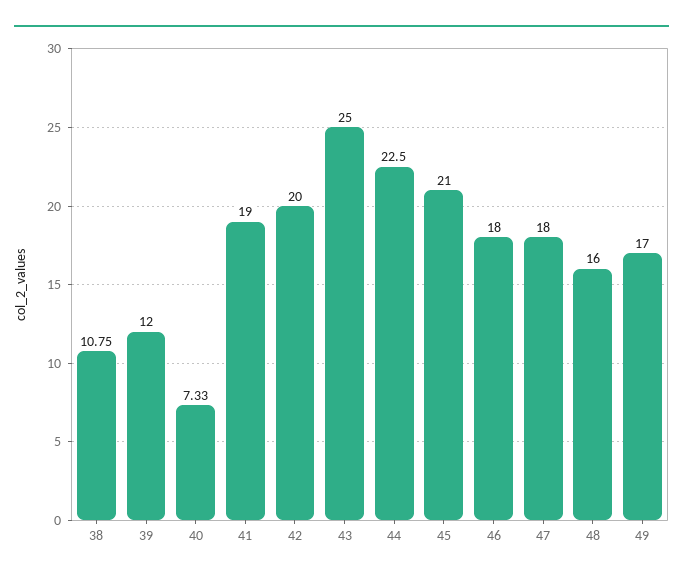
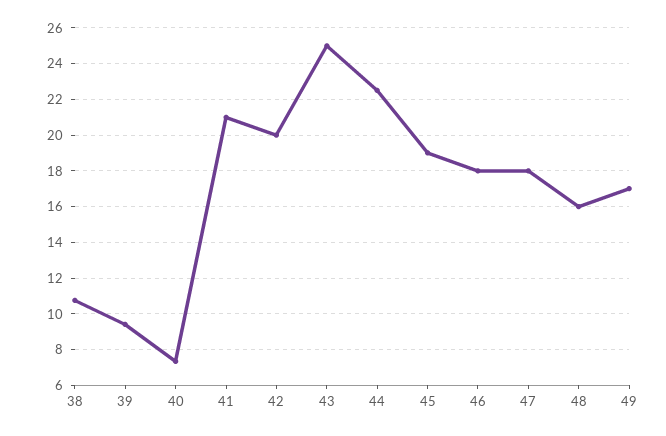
39: 12 -> 9.5
41: 19 -> 21
45: 21 -> 19

